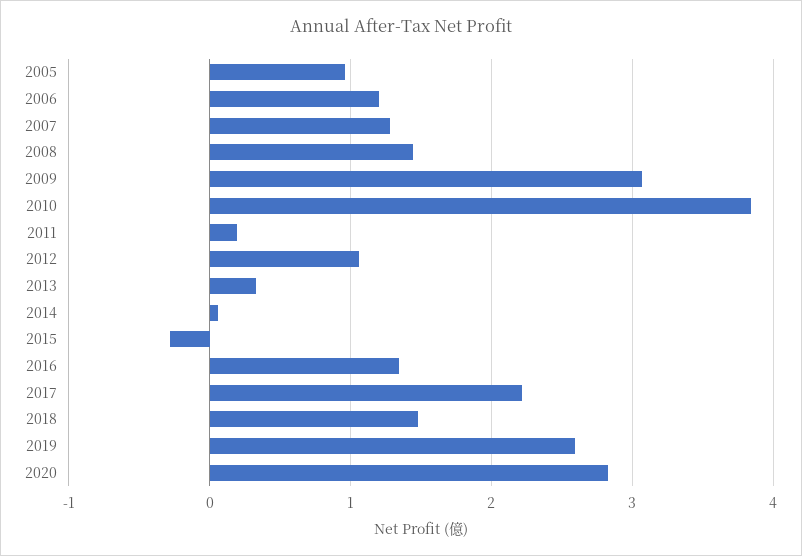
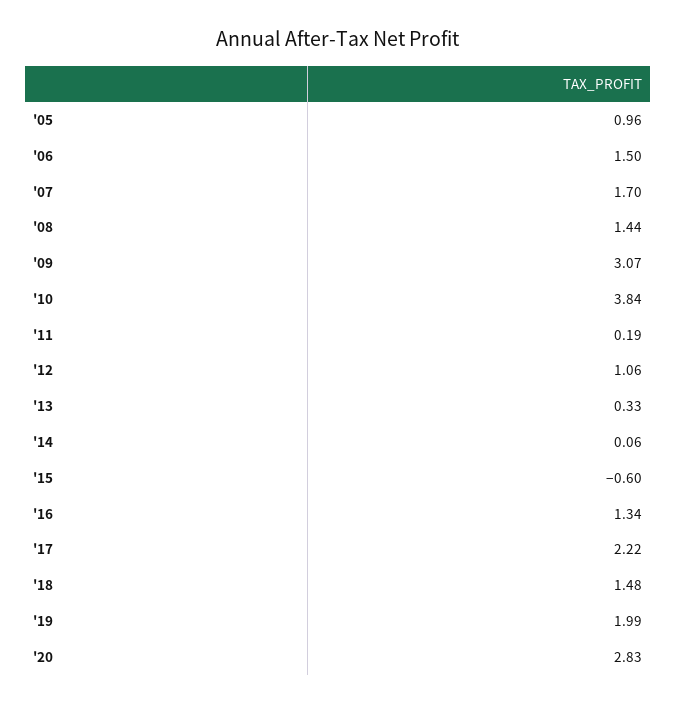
2006: 1.2 -> 1.5
2007: 1.3 -> 1.7
2015: -0.3 -> -0.6
2019: 2.6 -> 1.99

